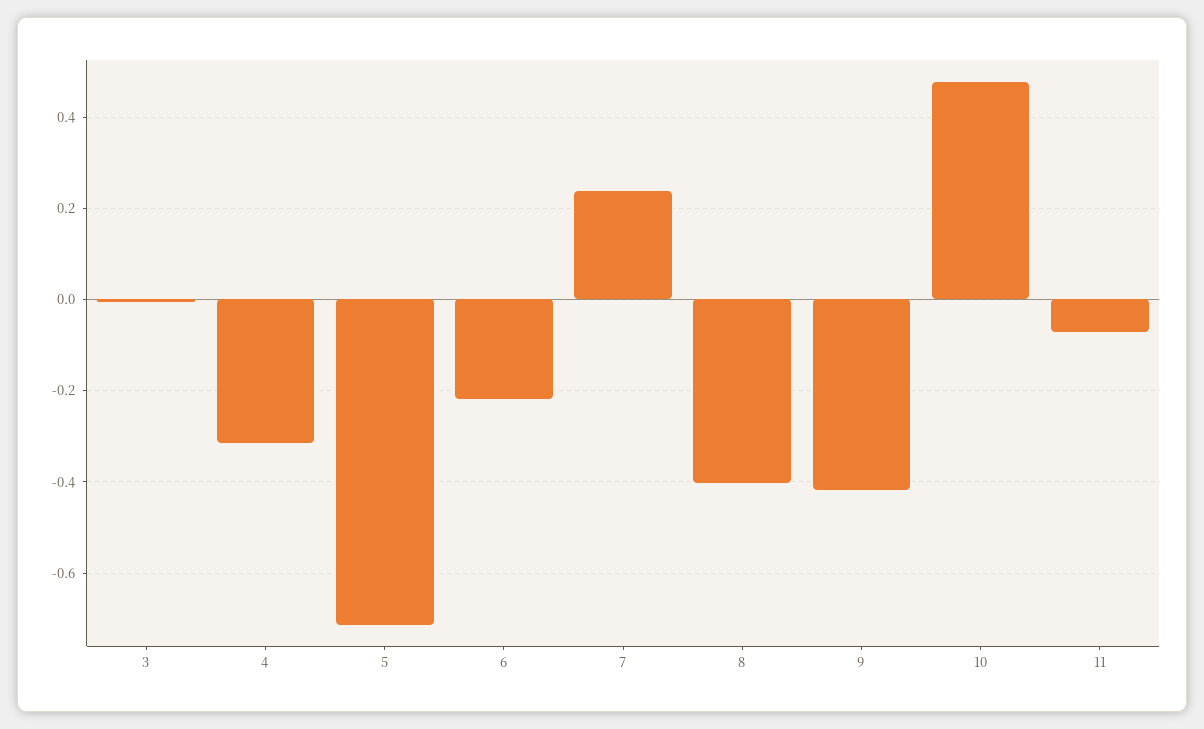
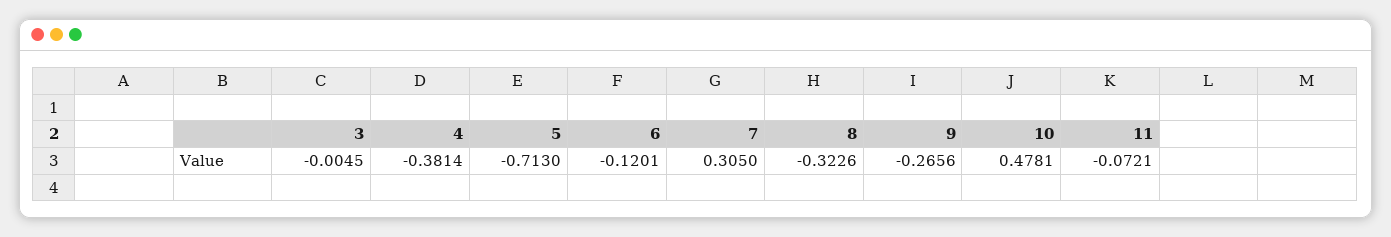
4: -0.32 -> -0.3814
6: -0.22 -> -0.1201
7: 0.24 -> 0.305
8: -0.4 -> -0.3226
9: -0.42 -> -0.2656

